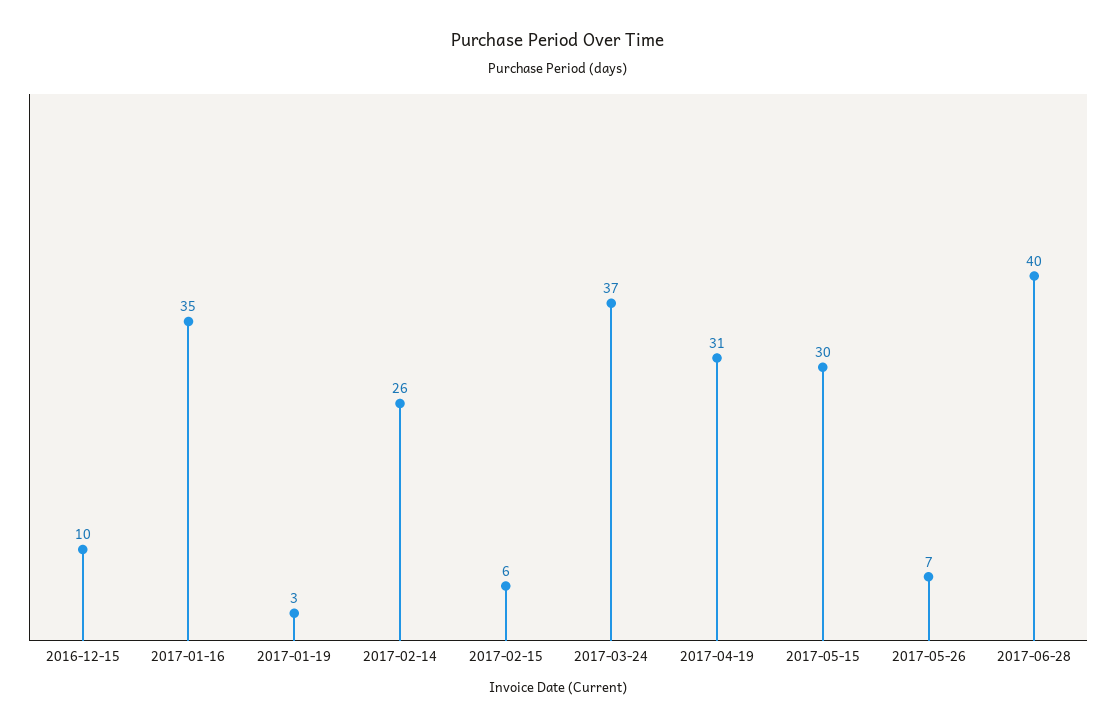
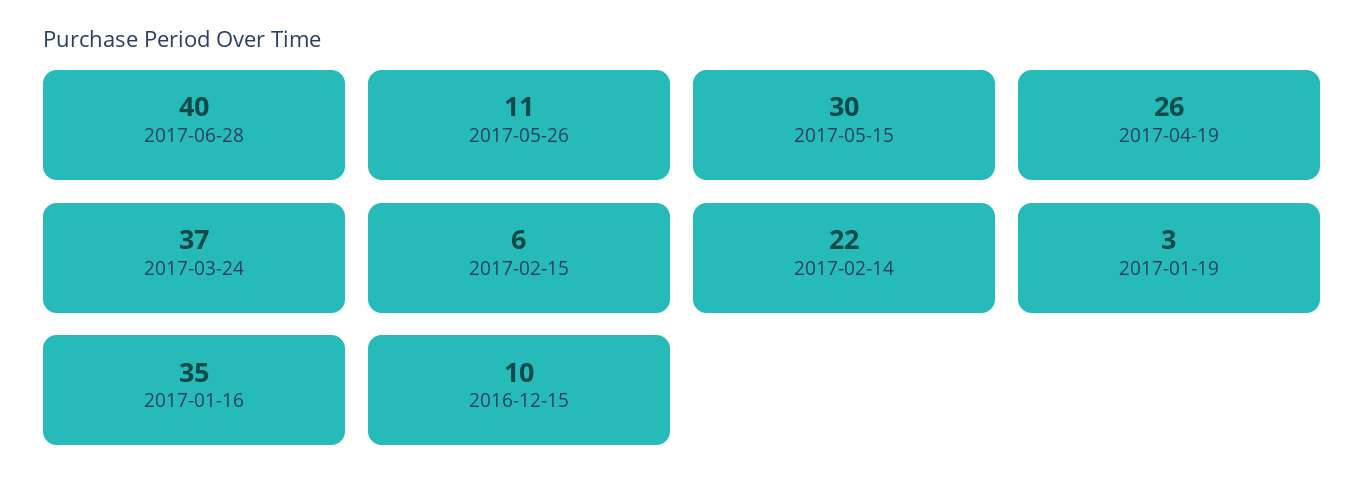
2017-02-14: 26 -> 22
2017-04-19: 31 -> 26
2017-05-26: 7 -> 11

